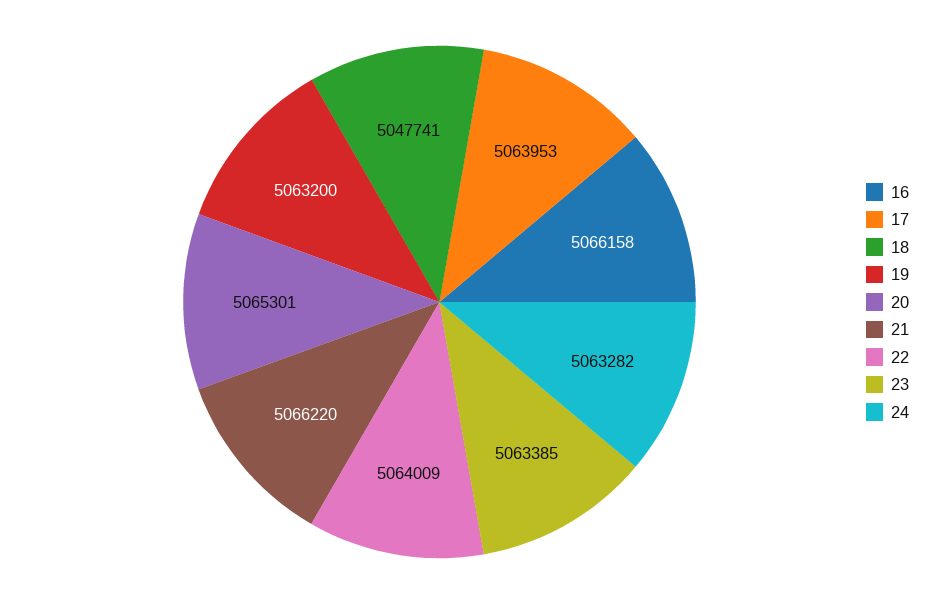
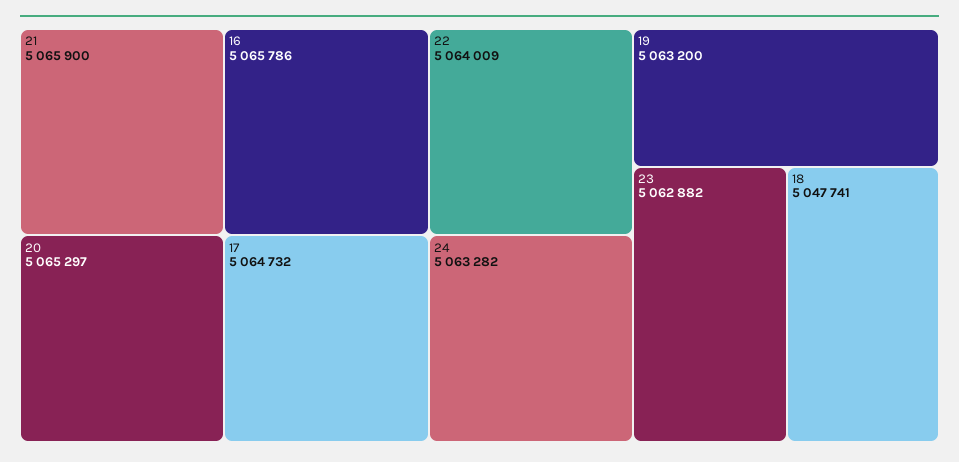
16: 5066158 -> 5065786
17: 5063953 -> 5064732
20: 5065301 -> 5065297
21: 5066220 -> 5065900
23: 5063385 -> 5062882

